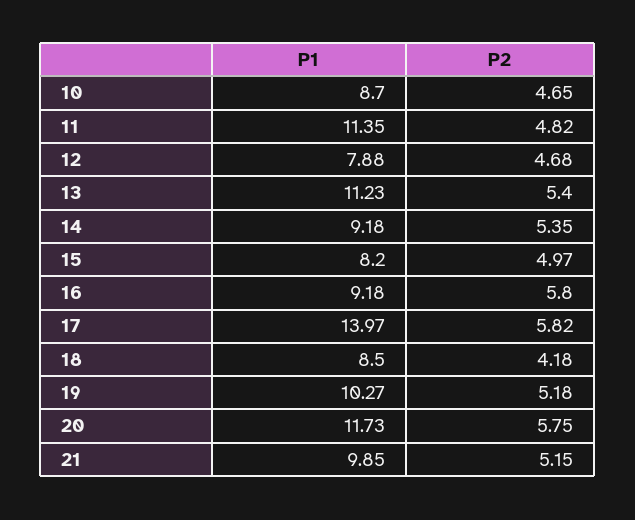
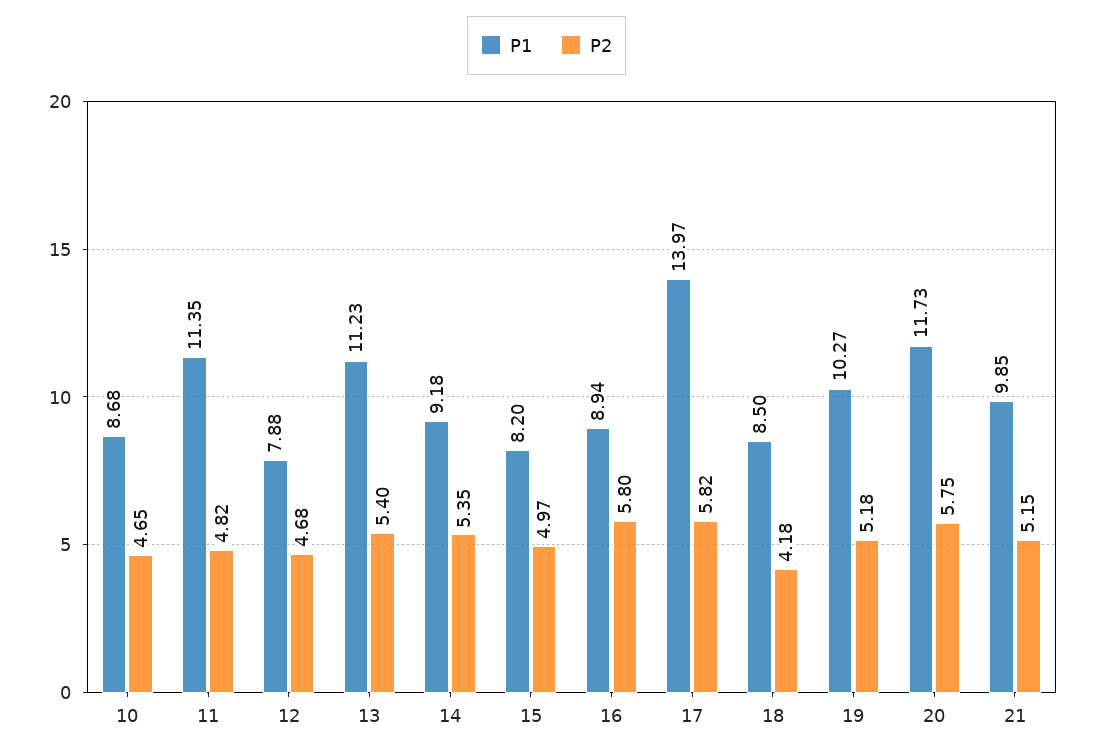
P1, 10: 8.7 -> 8.68
P1, 16: 9.18 -> 8.94

